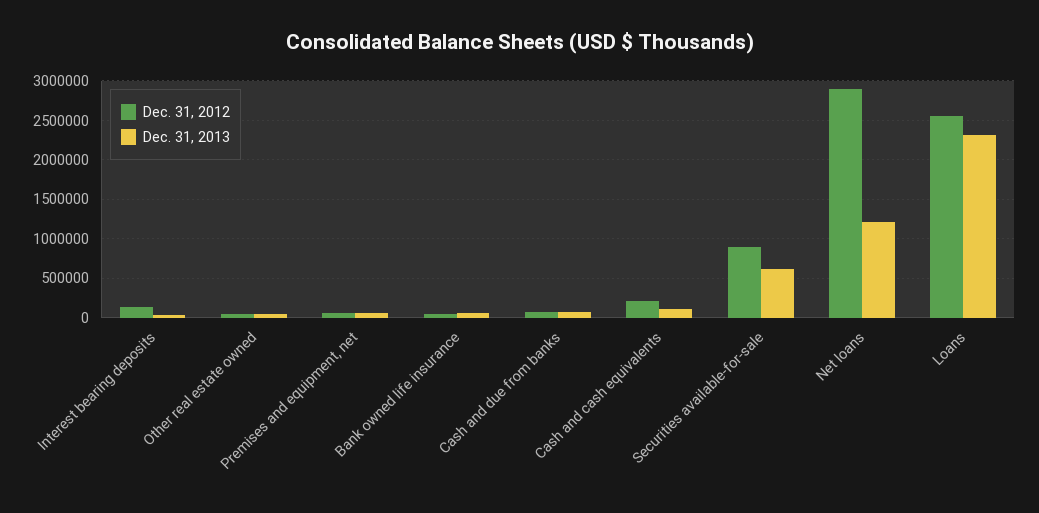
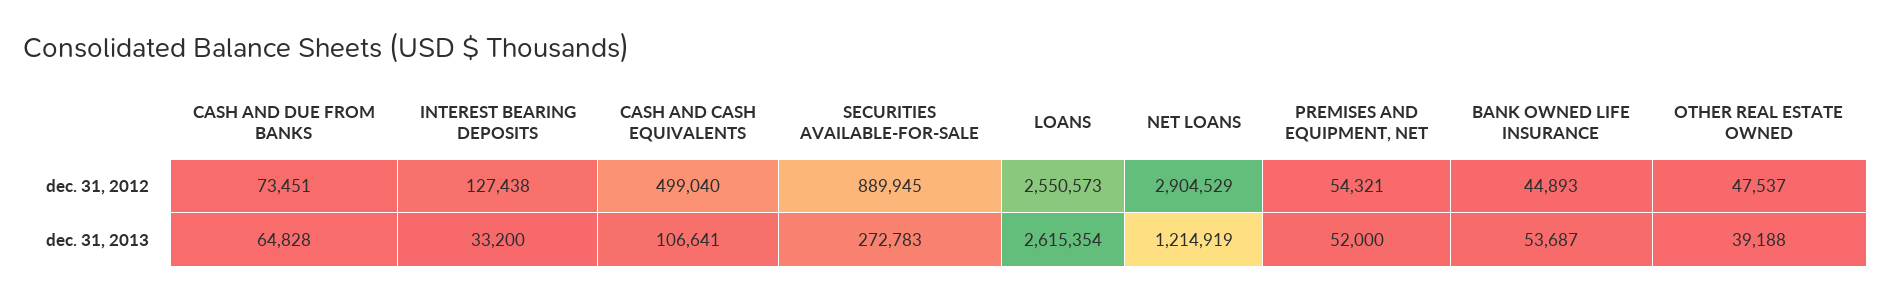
Dec. 31, 2012, Cash and cash equivalents: 200000 -> 499040
Dec. 31, 2013, Securities available-for-sale: 600000 -> 272783
Dec. 31, 2013, Loans: 2300000 -> 2615354

